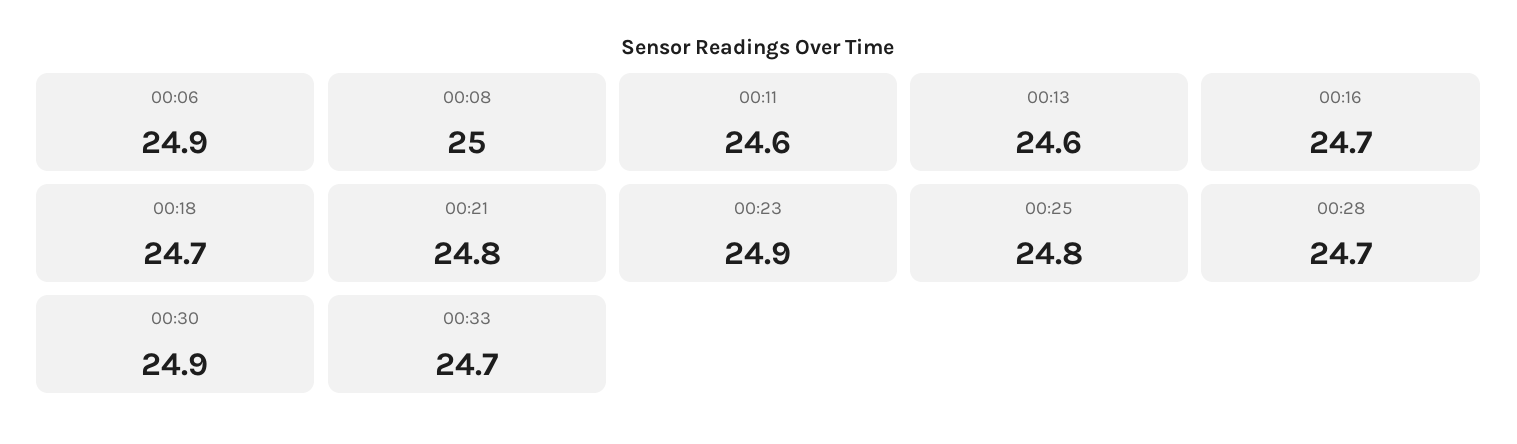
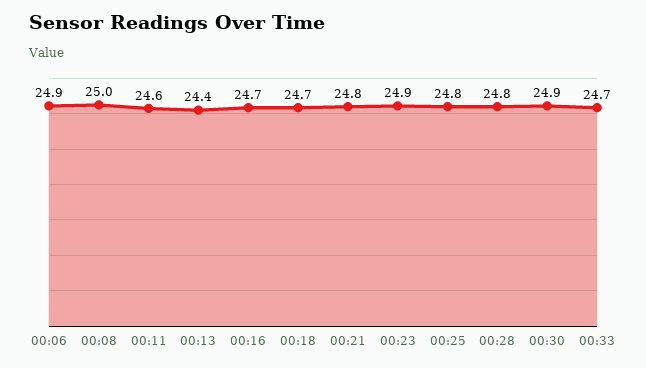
00:13: 24.6 -> 24.4
00:28: 24.7 -> 24.8

